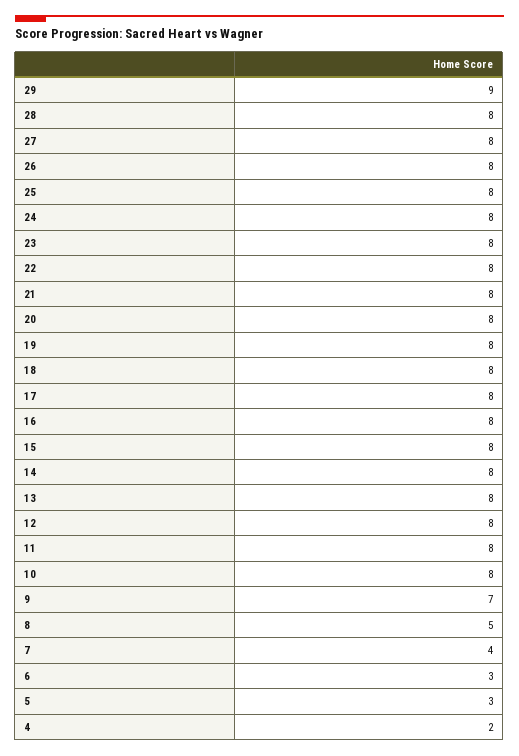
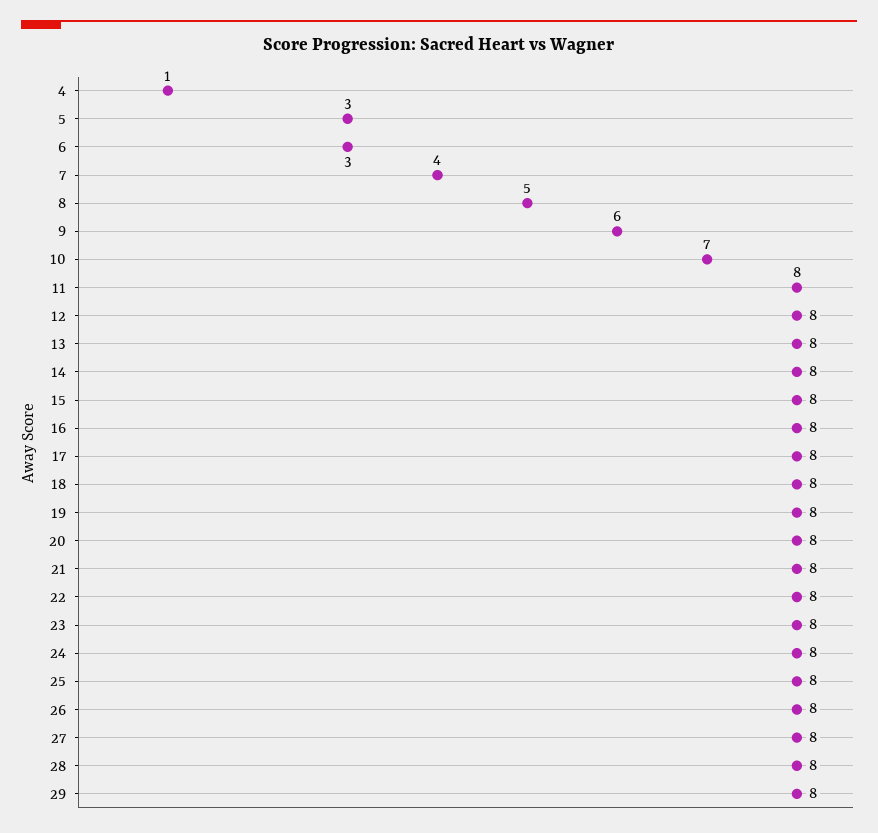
29: 9 -> 8
10: 8 -> 7
9: 7 -> 6
4: 2 -> 1

